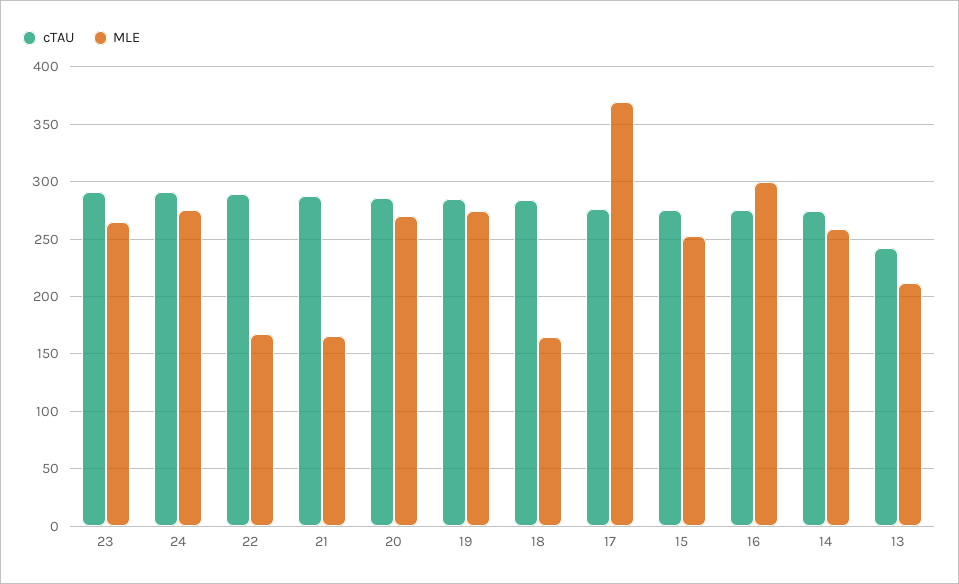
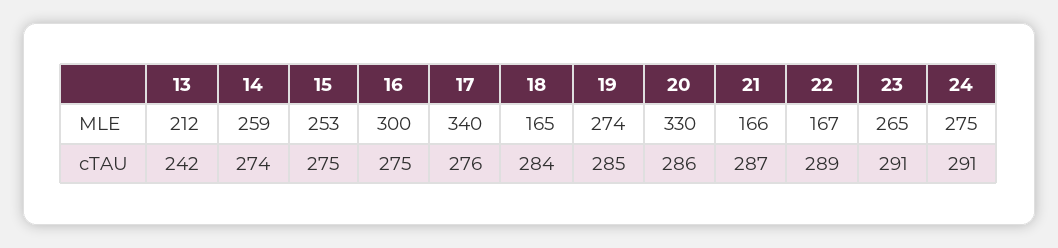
MLE, 20: 270 -> 330
MLE, 17: 370 -> 340

